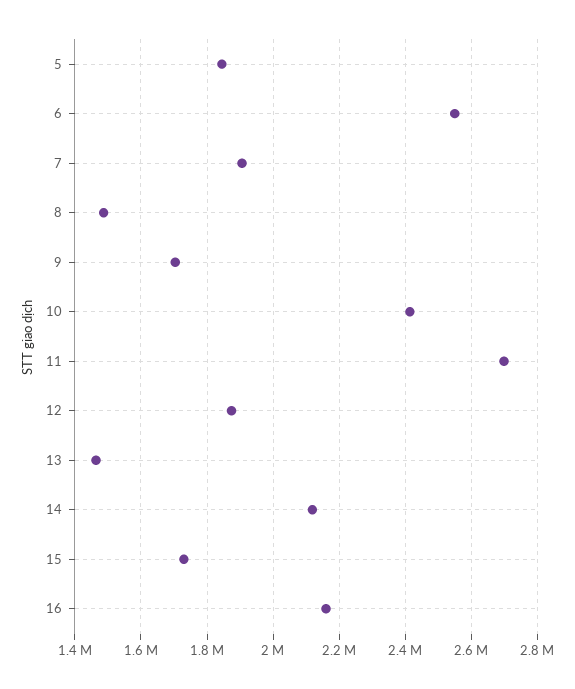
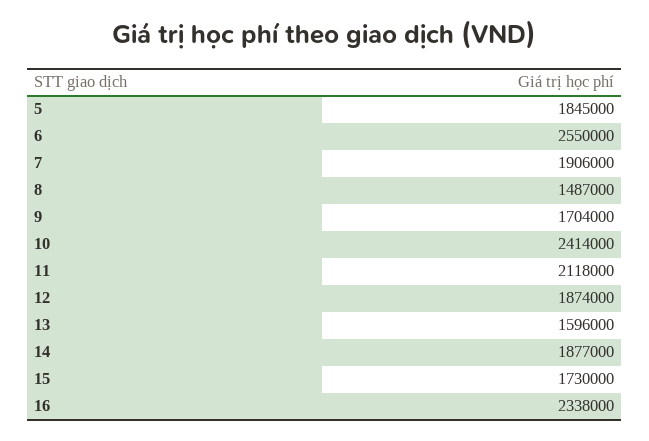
11: 2700000 -> 2118000
13: 1460000 -> 1596000
14: 2120000 -> 1877000
16: 2160000 -> 2338000

